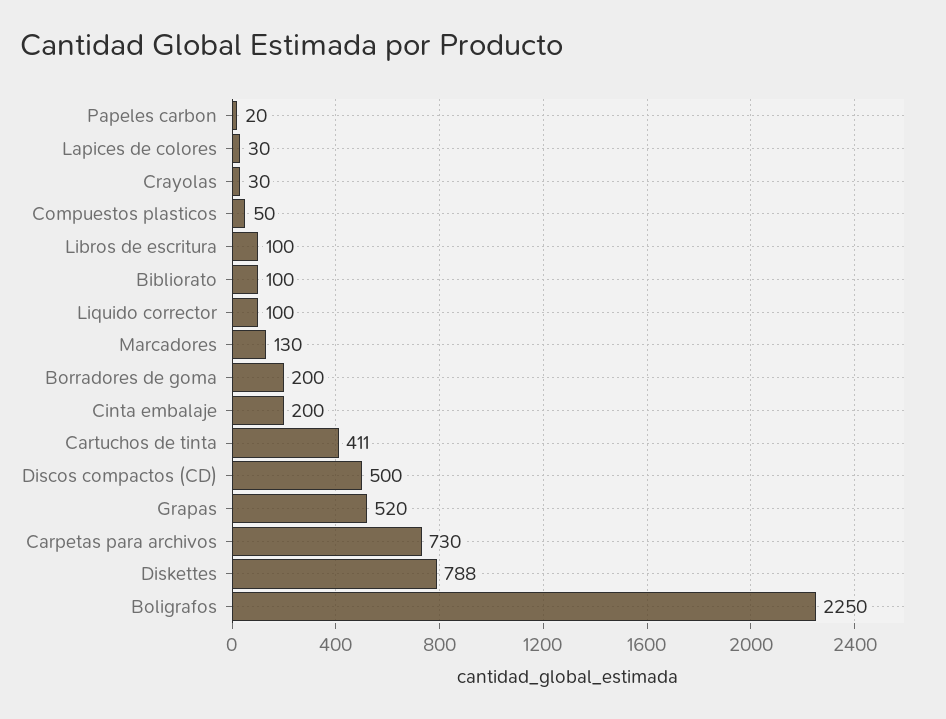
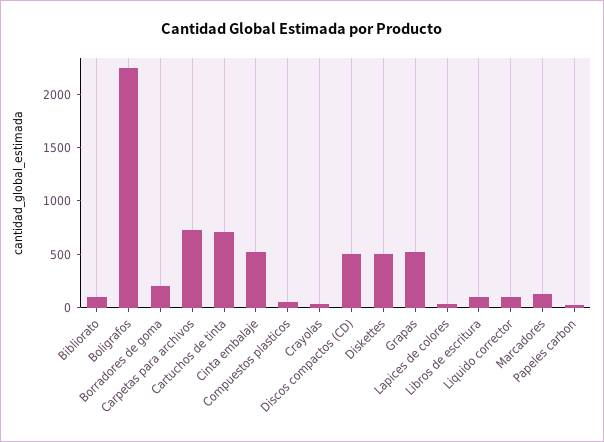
Cinta embalaje: 200 -> 500
Cartuchos de tinta: 411 -> 700
Diskettes: 788 -> 500

